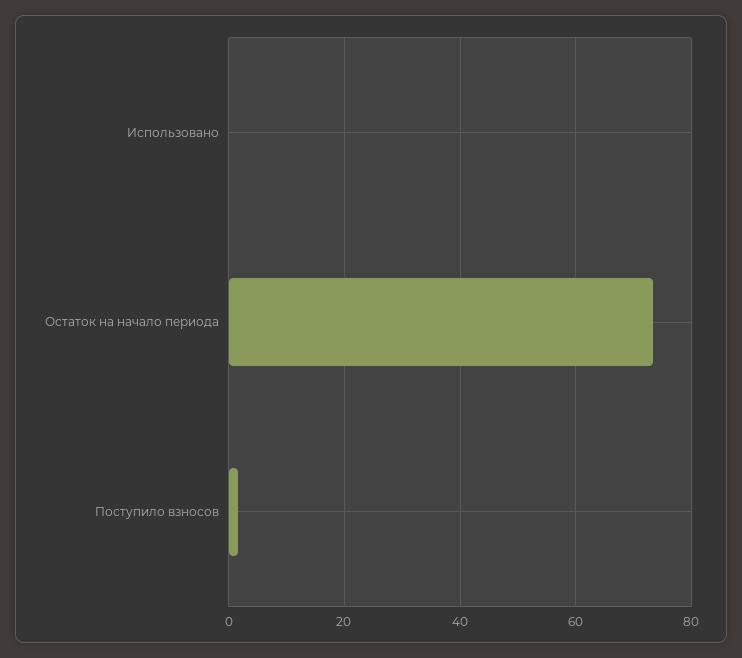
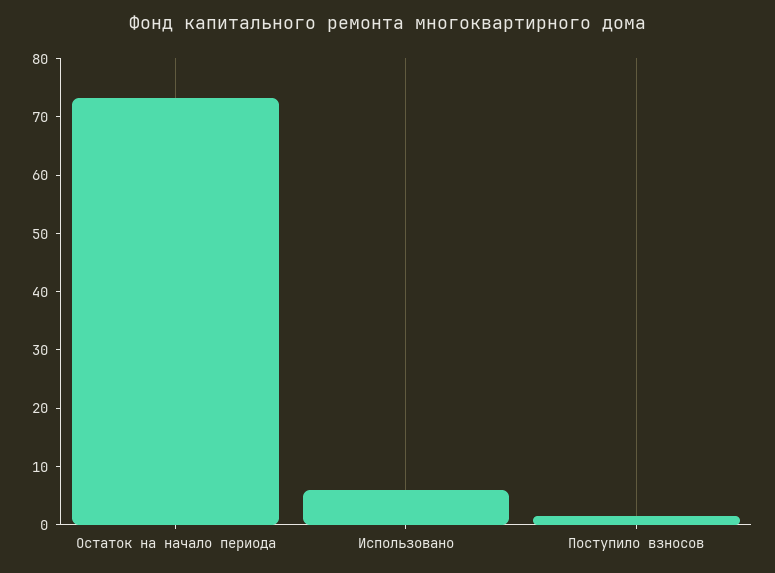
Использовано: 0 -> 6

